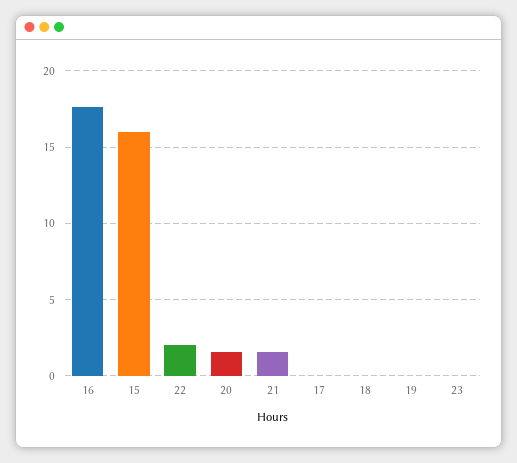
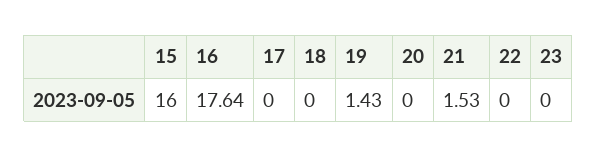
22: 2 -> 0
20: 1.5 -> 0
19: 0 -> 1.43

